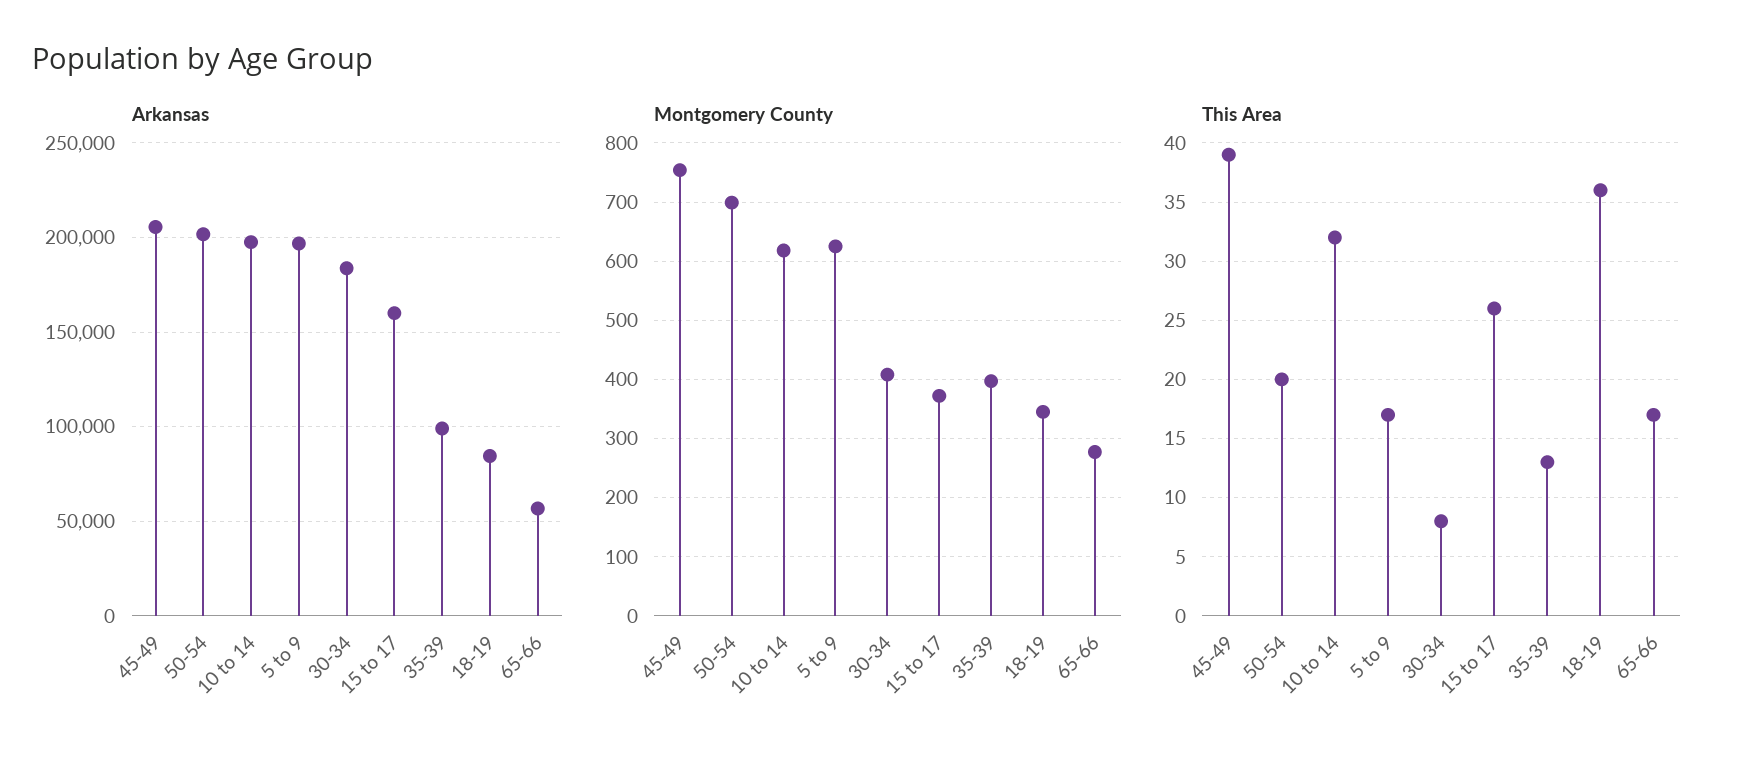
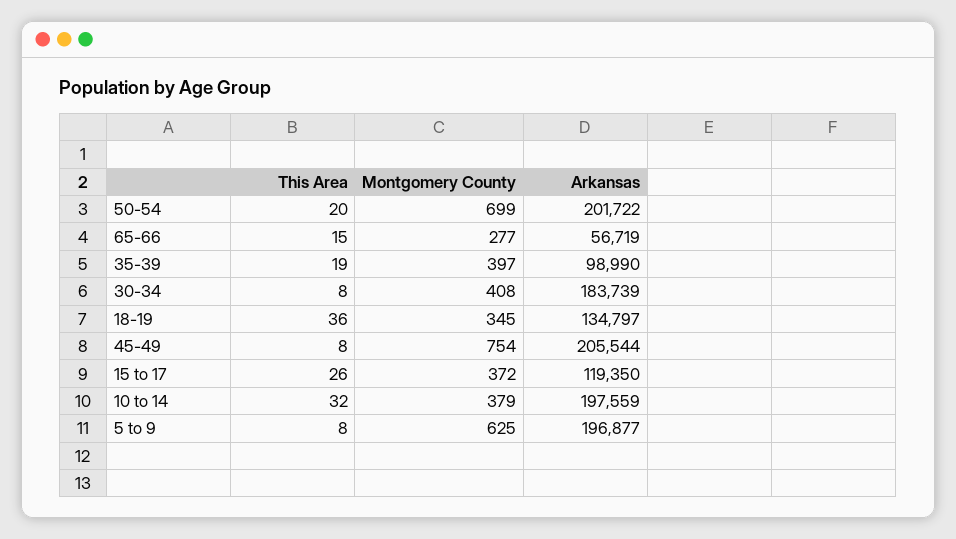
Arkansas, 15 to 17: 160000 -> 119350
Arkansas, 18-19: 85000 -> 134797
Montgomery County, 10 to 14: 620 -> 379
This Area, 45-49: 39 -> 8
This Area, 5 to 9: 17 -> 8
This Area, 35-39: 13 -> 19
This Area, 65-66: 17 -> 15

